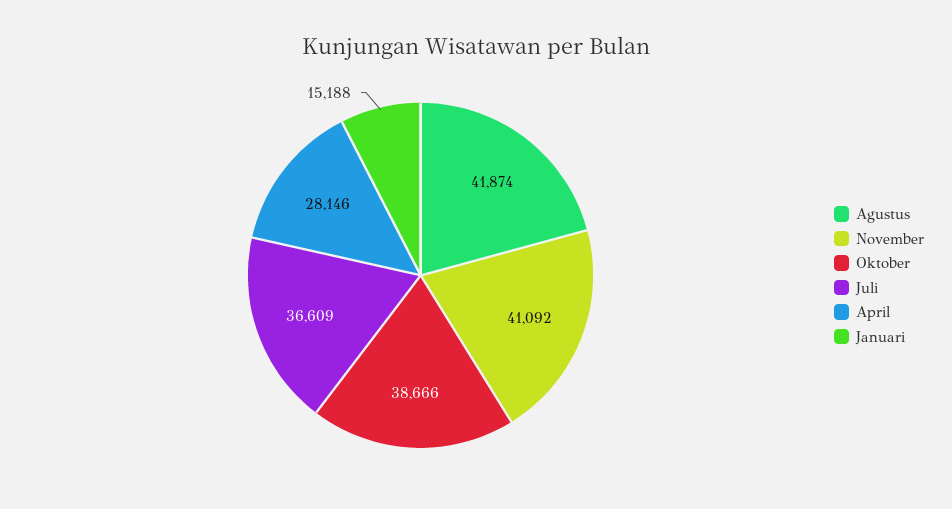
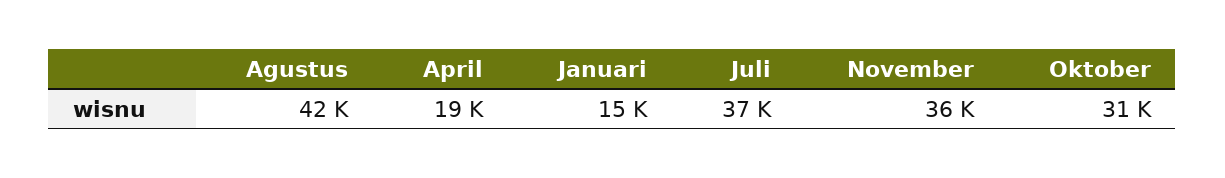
November: 41092 -> 36000
Oktober: 38666 -> 31000
April: 28146 -> 19000

